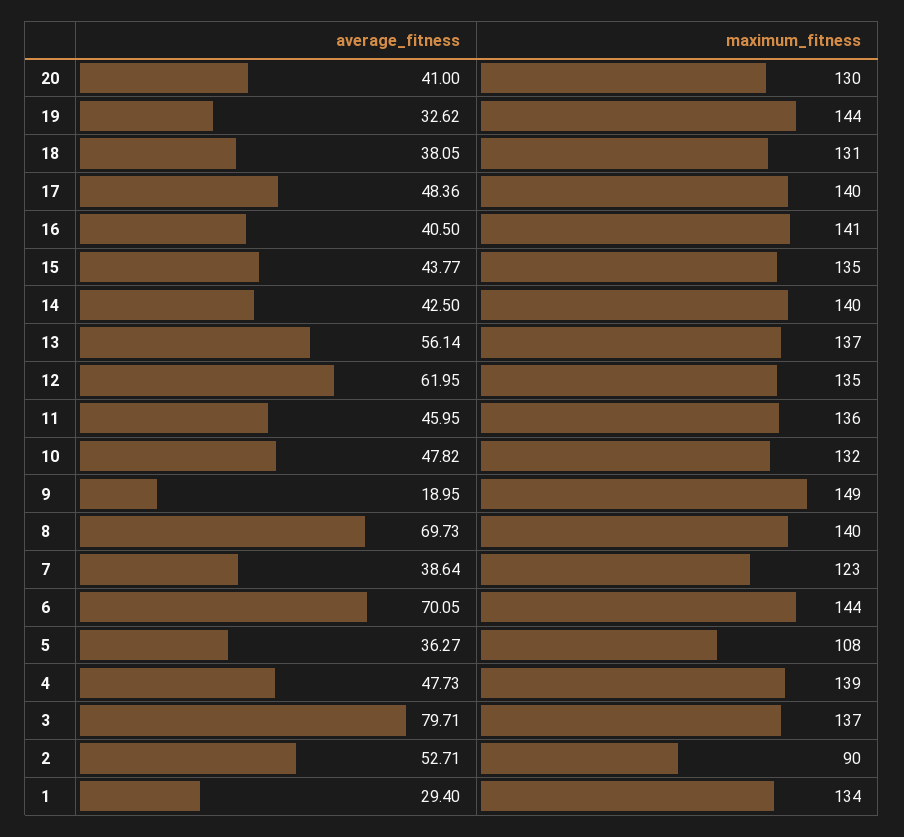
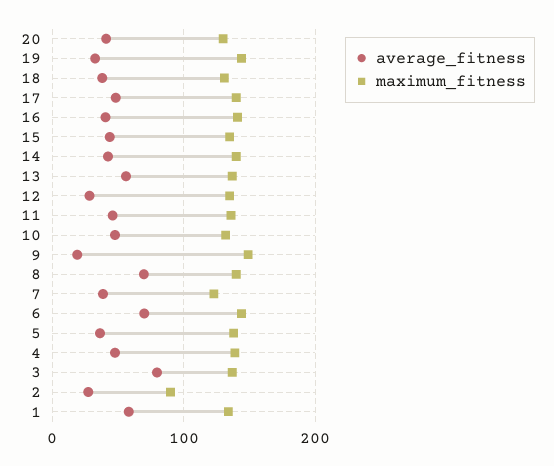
average_fitness, 12: 61.95 -> 30
maximum_fitness, 5: 108 -> 140
average_fitness, 2: 52.71 -> 30
average_fitness, 1: 29.4 -> 60

